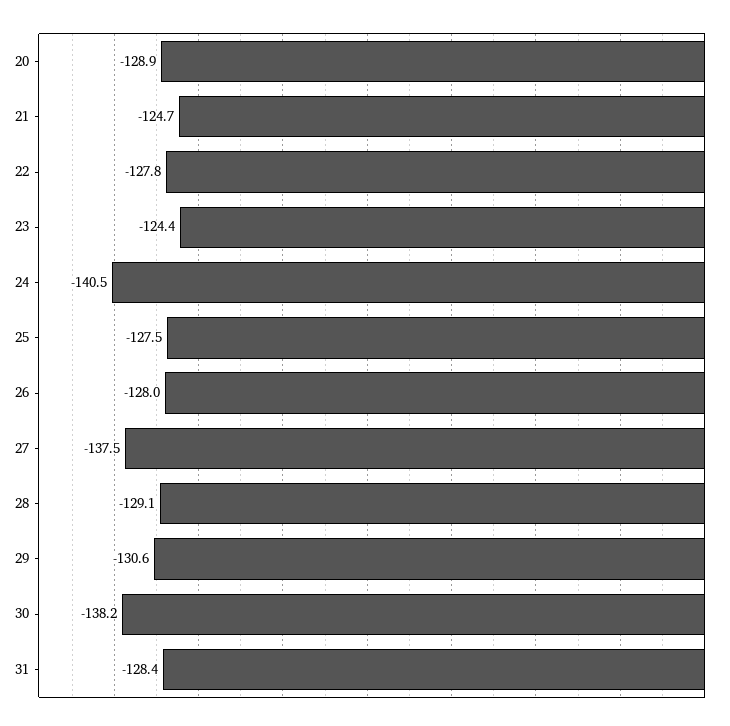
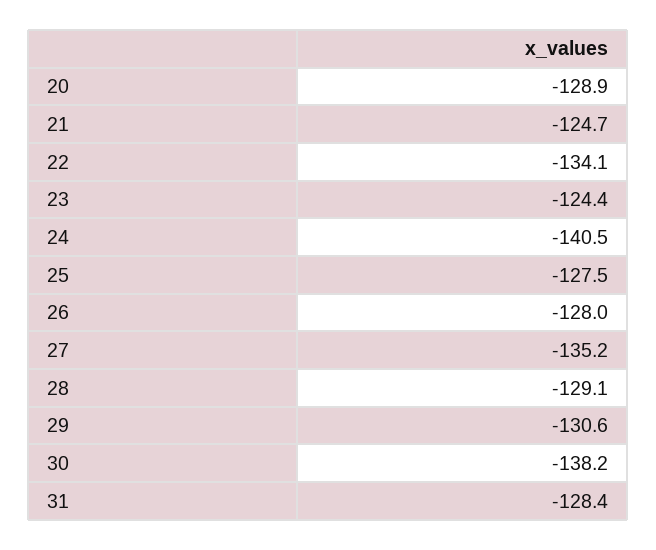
22: -127.8 -> -134.1
27: -137.5 -> -135.2

